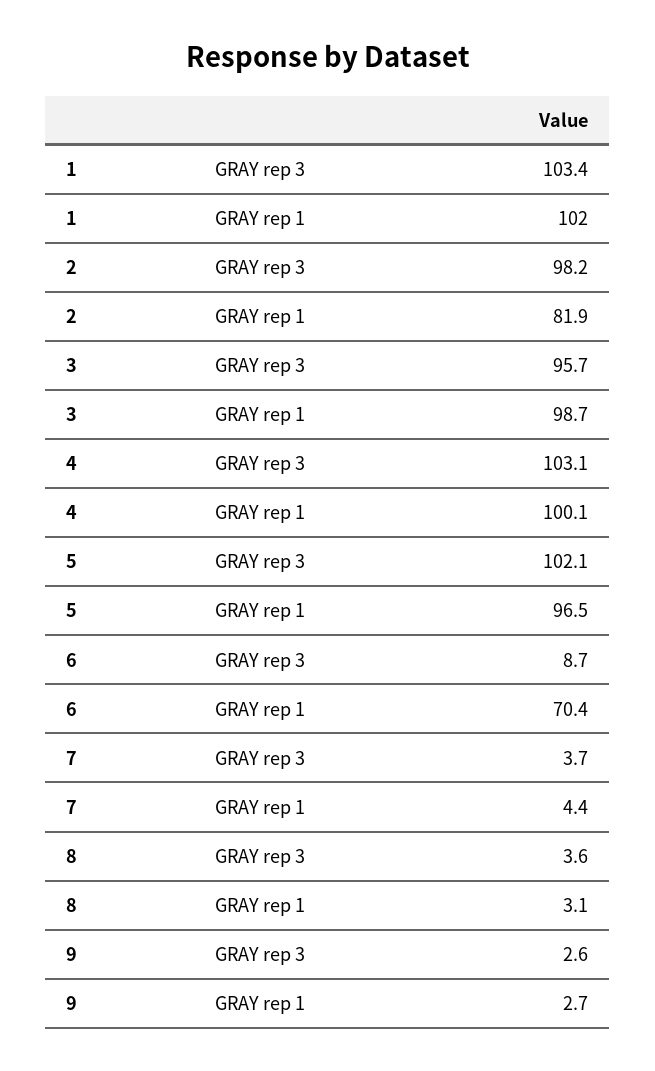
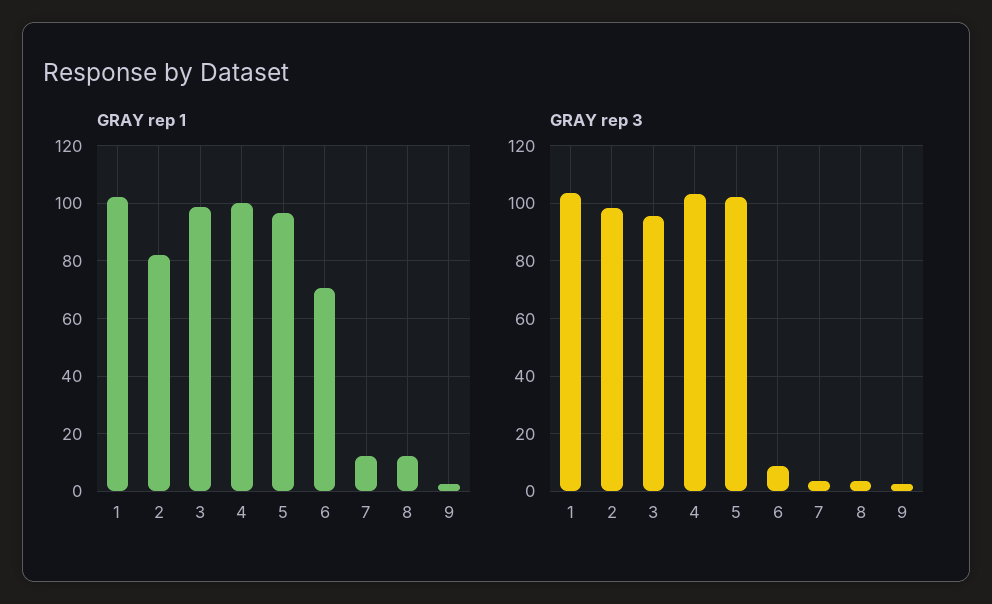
GRAY rep 1, 7: 4.4 -> 12.5
GRAY rep 1, 8: 3.1 -> 12.5

